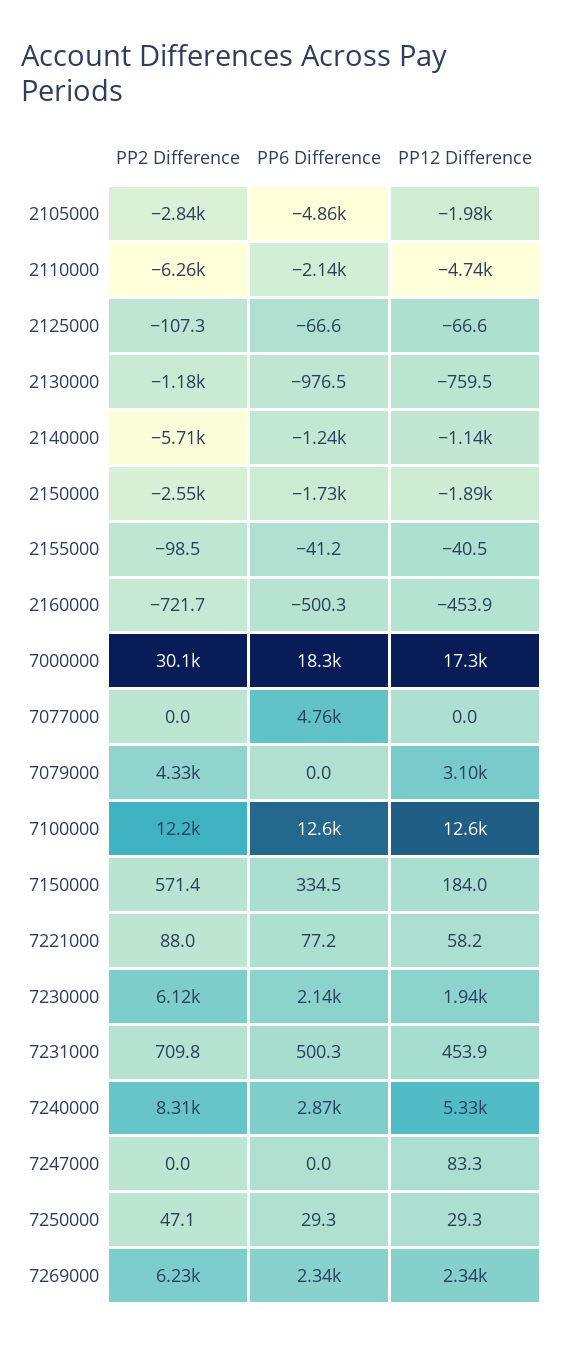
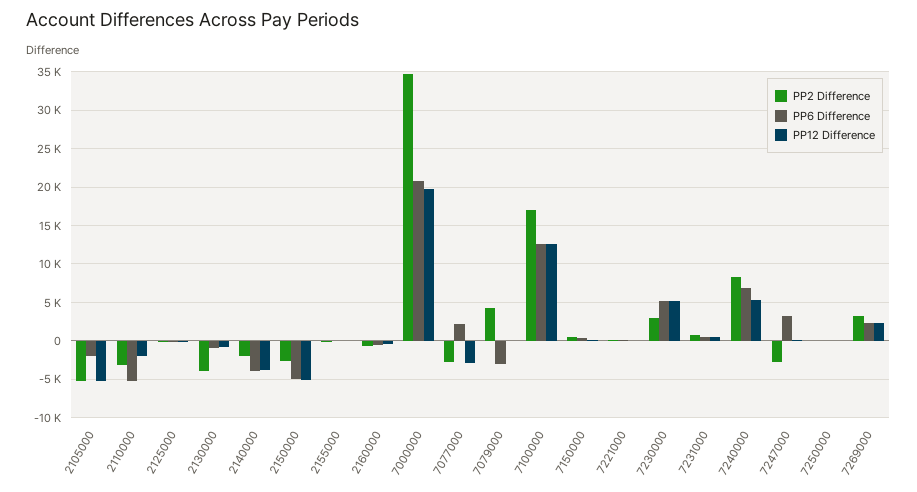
PP2 Difference, 2105000: -2840 -> -5000
PP6 Difference, 2105000: -4860 -> -2000
PP12 Difference, 2105000: -1980 -> -5000
PP2 Difference, 2110000: -6260 -> -3000
PP6 Difference, 2110000: -2140 -> -5000
PP12 Difference, 2110000: -4740 -> -2000
PP2 Difference, 2130000: -1180 -> -4000
PP2 Difference, 2140000: -5710 -> -2000
PP6 Difference, 2140000: -1240 -> -4000
PP12 Difference, 2140000: -1140 -> -4000
PP6 Difference, 2150000: -1730 -> -5000
PP12 Difference, 2150000: -1890 -> -5000
PP2 Difference, 7000000: 30100 -> 35000
PP6 Difference, 7000000: 18300 -> 21000
PP12 Difference, 7000000: 17300 -> 20000
PP2 Difference, 7077000: 0 -> -3000
PP6 Difference, 7077000: 4760 -> 2000
PP12 Difference, 7077000: 0 -> -3000
PP6 Difference, 7079000: 0 -> -3000
PP12 Difference, 7079000: 3100 -> 0
PP2 Difference, 7100000: 12200 -> 17000
PP2 Difference, 7230000: 6120 -> 3000
PP6 Difference, 7230000: 2140 -> 5000
PP12 Difference, 7230000: 1940 -> 5000
PP6 Difference, 7240000: 2870 -> 7000
PP2 Difference, 7247000: 0 -> -3000
PP6 Difference, 7247000: 0 -> 3000
PP2 Difference, 7269000: 6230 -> 3000

